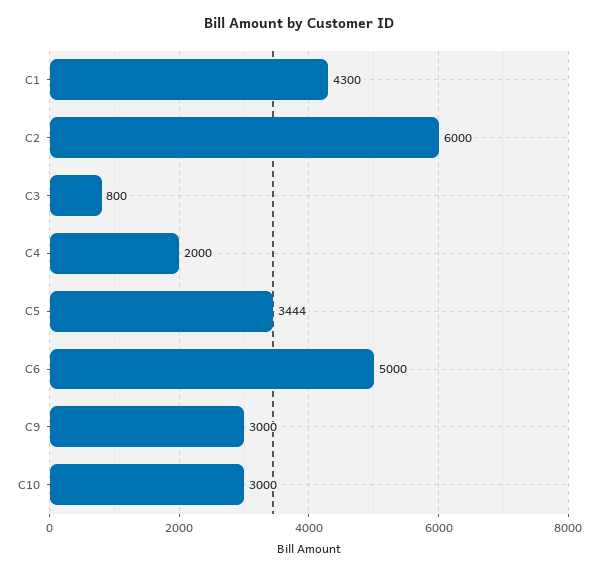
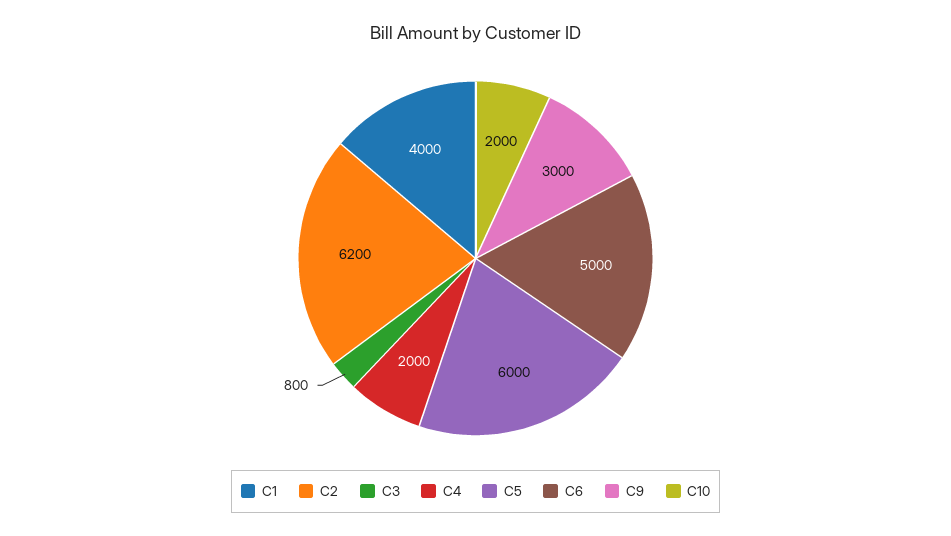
C1: 4300 -> 4000
C2: 6000 -> 6200
C5: 3444 -> 6000
C10: 3000 -> 2000

